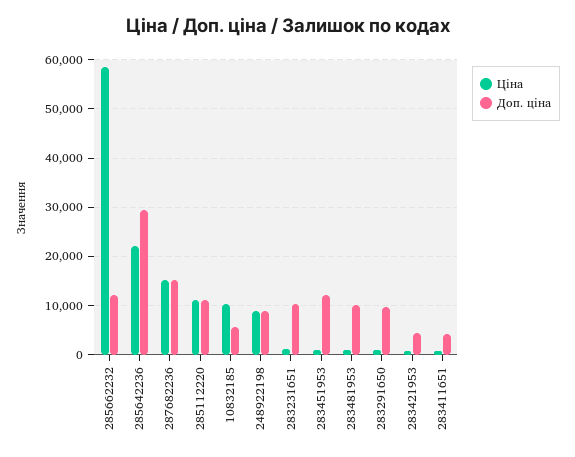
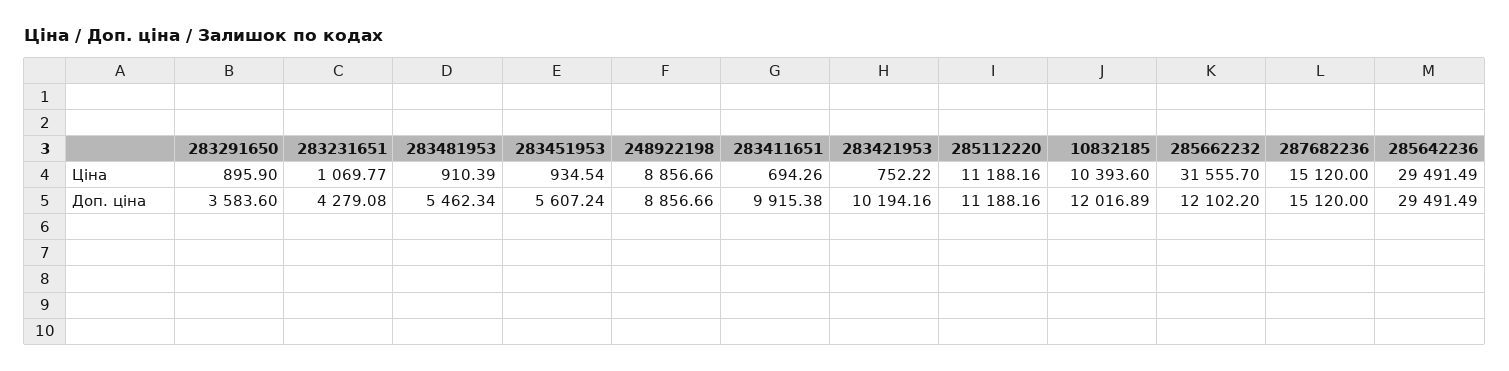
Ціна, 285662232: 58000 -> 31555.7
Ціна, 285642236: 22000 -> 29491.49
Доп. ціна, 10832185: 6000 -> 12016.89
Доп. ціна, 283231651: 10000 -> 4279.08
Доп. ціна, 283451953: 12000 -> 5607.24
Доп. ціна, 283481953: 10000 -> 5462.34
Доп. ціна, 283291650: 10000 -> 3583.6
Доп. ціна, 283421953: 4000 -> 10194.16
Доп. ціна, 283411651: 4000 -> 9915.38

